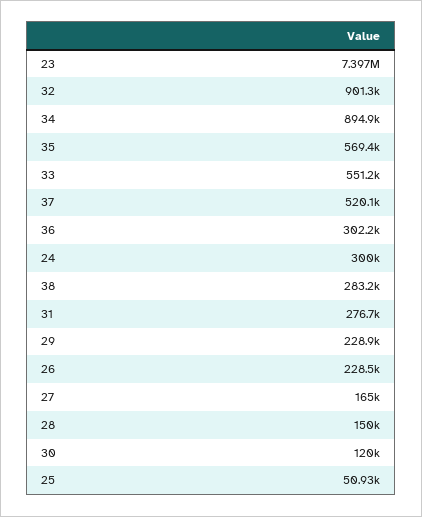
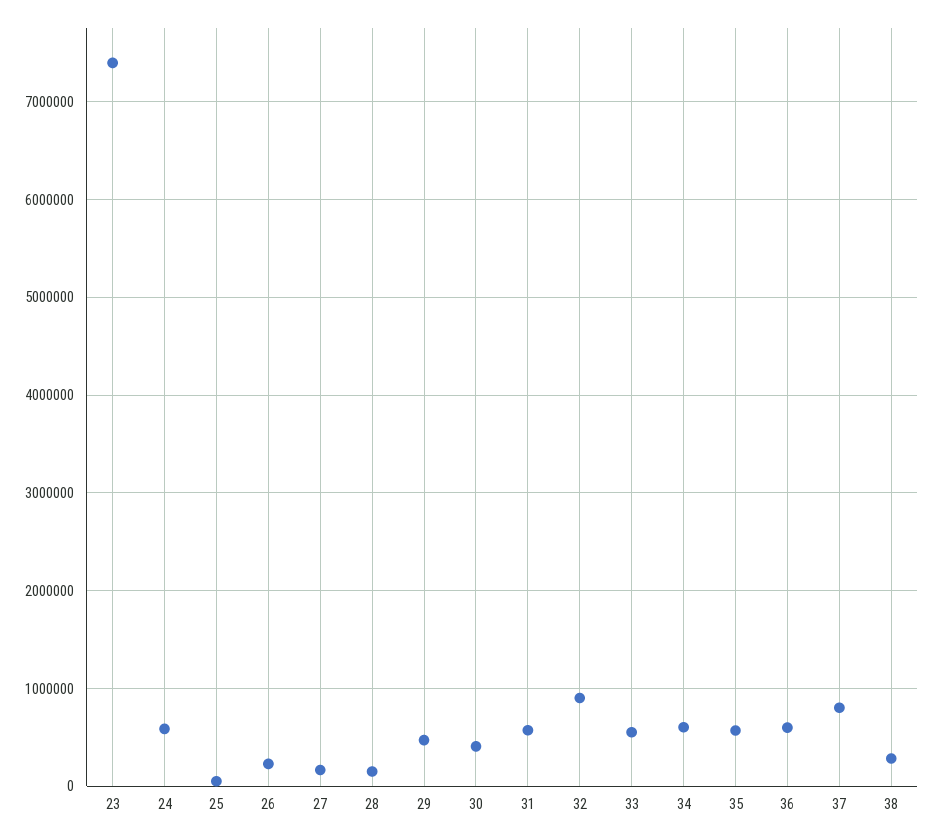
34: 894900 -> 600000
37: 520100 -> 800000
36: 302200 -> 600000
24: 300000 -> 600000
31: 276700 -> 600000
29: 228900 -> 500000
30: 120000 -> 400000

